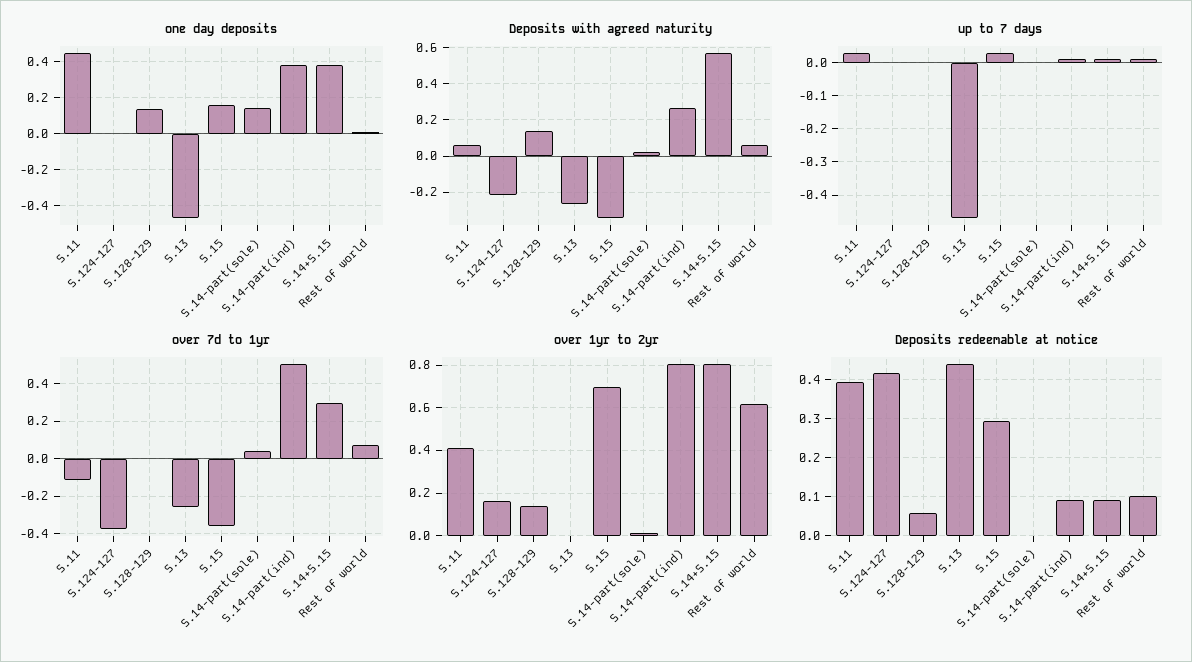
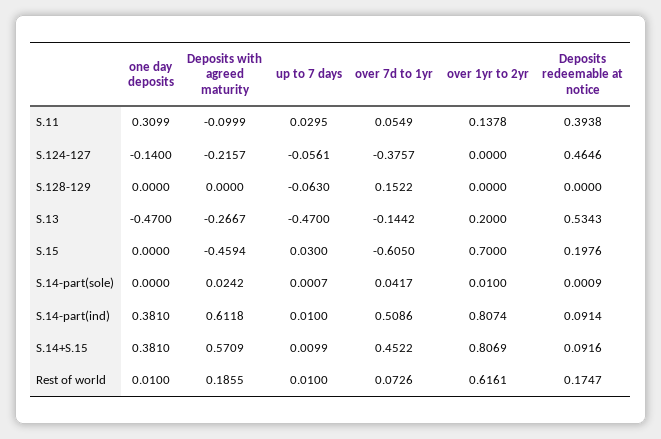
one day deposits, S.11: 0.45 -> 0.3099
one day deposits, S.124-127: 0 -> -0.14
one day deposits, S.128-129: 0.15 -> 0
one day deposits, S.15: 0.15 -> 0
one day deposits, S.14-part(sole): 0.15 -> 0
Deposits with agreed maturity, S.11: 0.05 -> -0.0999
Deposits with agreed maturity, S.128-129: 0.15 -> 0
Deposits with agreed maturity, S.15: -0.35 -> -0.4594
Deposits with agreed maturity, S.14-part(ind): 0.25 -> 0.6118
Deposits with agreed maturity, Rest of world: 0.05 -> 0.1855
up to 7 days, S.124-127: 0 -> -0.0561
up to 7 days, S.128-129: 0 -> -0.063
over 7d to 1yr, S.11: -0.1 -> 0.0549
over 7d to 1yr, S.128-129: 0 -> 0.1522
over 7d to 1yr, S.13: -0.25 -> -0.1442
over 7d to 1yr, S.15: -0.35 -> -0.605
over 7d to 1yr, S.14+S.15: 0.3 -> 0.4522
over 1yr to 2yr, S.11: 0.4 -> 0.1378
over 1yr to 2yr, S.124-127: 0.15 -> 0
over 1yr to 2yr, S.128-129: 0.15 -> 0
over 1yr to 2yr, S.13: 0 -> 0.2
Deposits redeemable at notice, S.124-127: 0.42 -> 0.4646
Deposits redeemable at notice, S.128-129: 0.06 -> 0
Deposits redeemable at notice, S.13: 0.44 -> 0.5343
Deposits redeemable at notice, S.15: 0.3 -> 0.1976
Deposits redeemable at notice, Rest of world: 0.1 -> 0.1747

